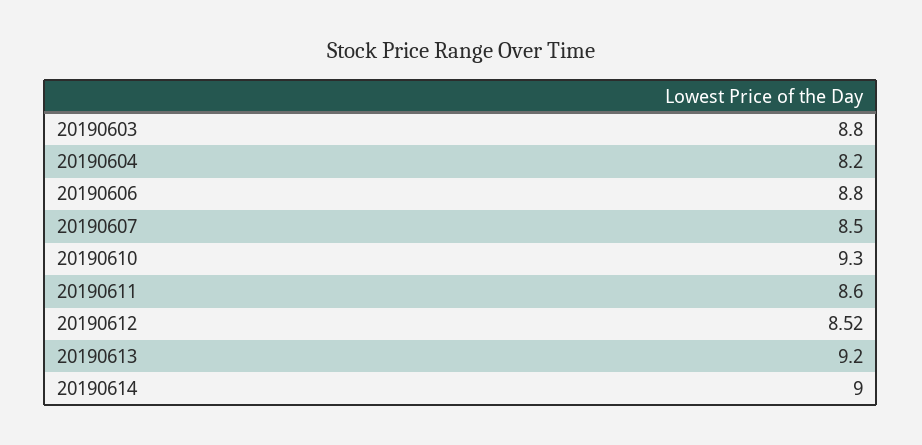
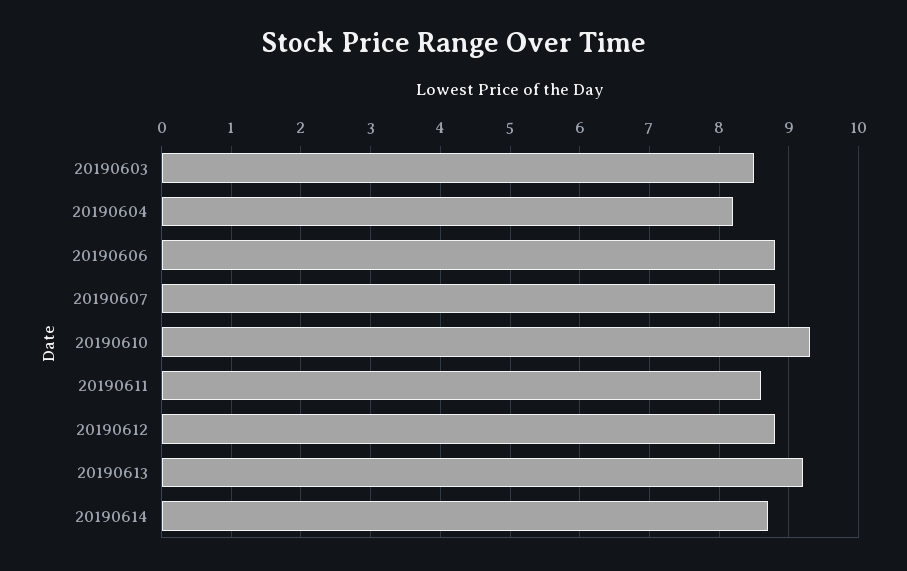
20190603: 8.8 -> 8.5
20190607: 8.5 -> 8.8
20190612: 8.52 -> 8.8
20190614: 9 -> 8.7

